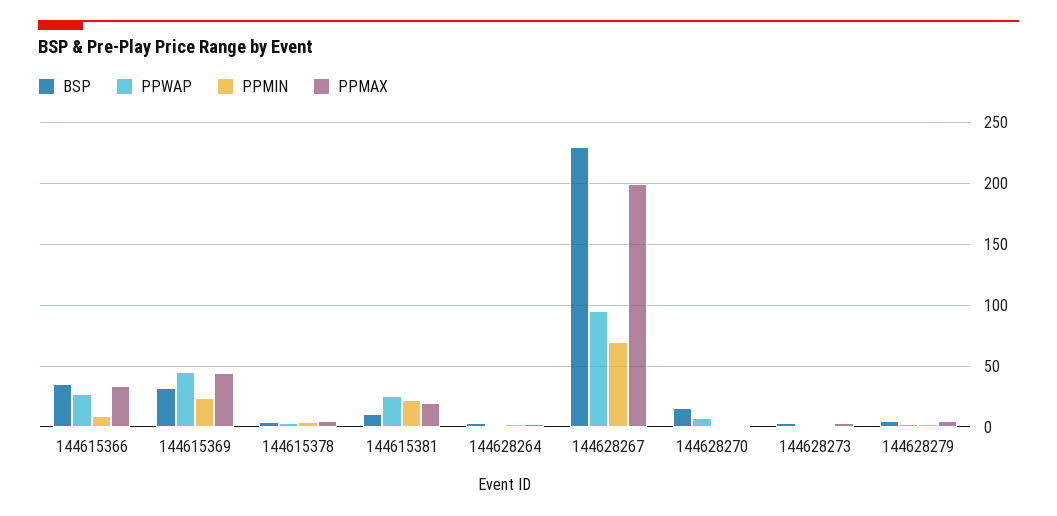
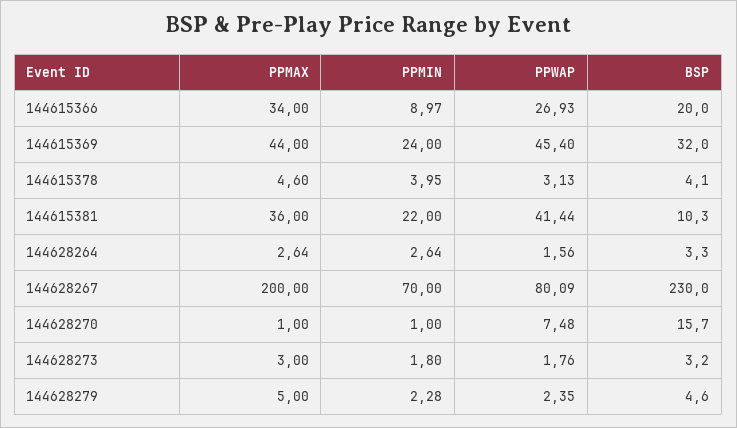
BSP, 144615366: 35 -> 20
PPWAP, 144615381: 25 -> 41.44
PPMAX, 144615381: 20 -> 36
PPWAP, 144628267: 95 -> 80.09

